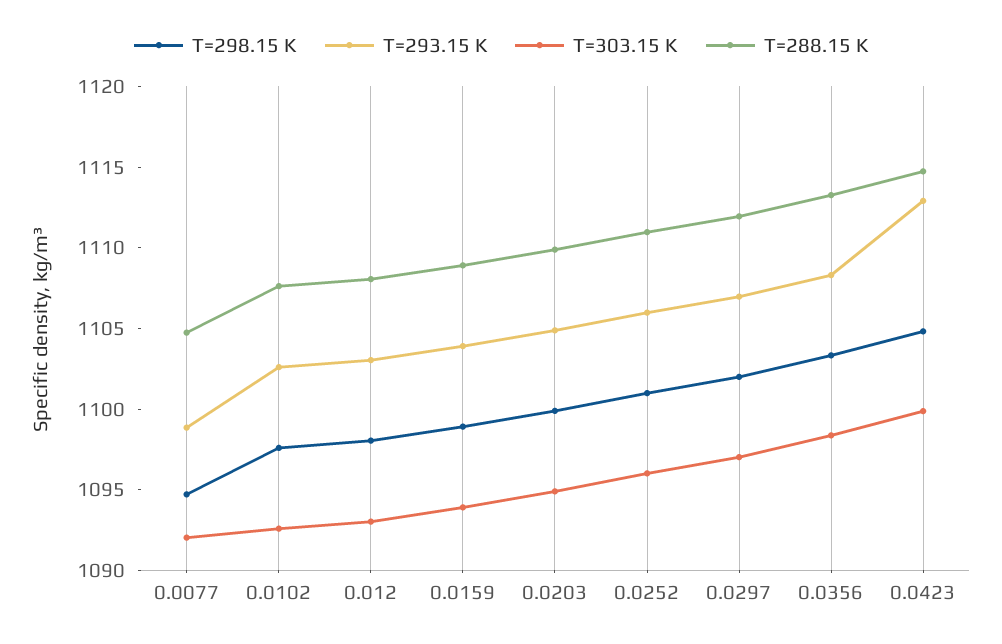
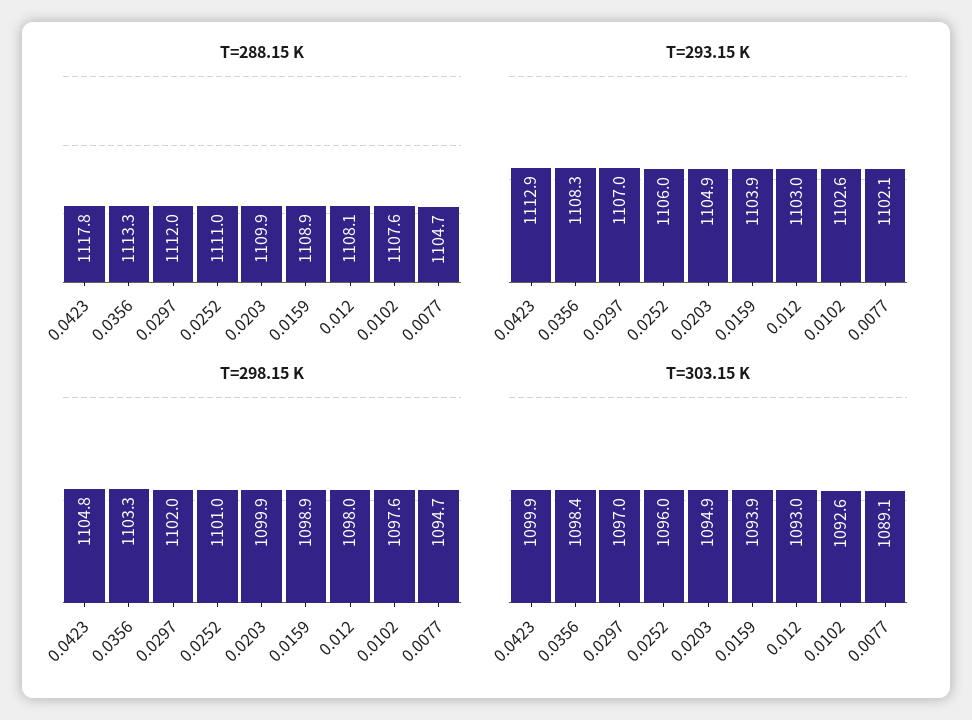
T=293.15 K, 0.0077: 1099 -> 1102.1
T=303.15 K, 0.0077: 1092 -> 1089.1
T=288.15 K, 0.0423: 1115 -> 1117.8

